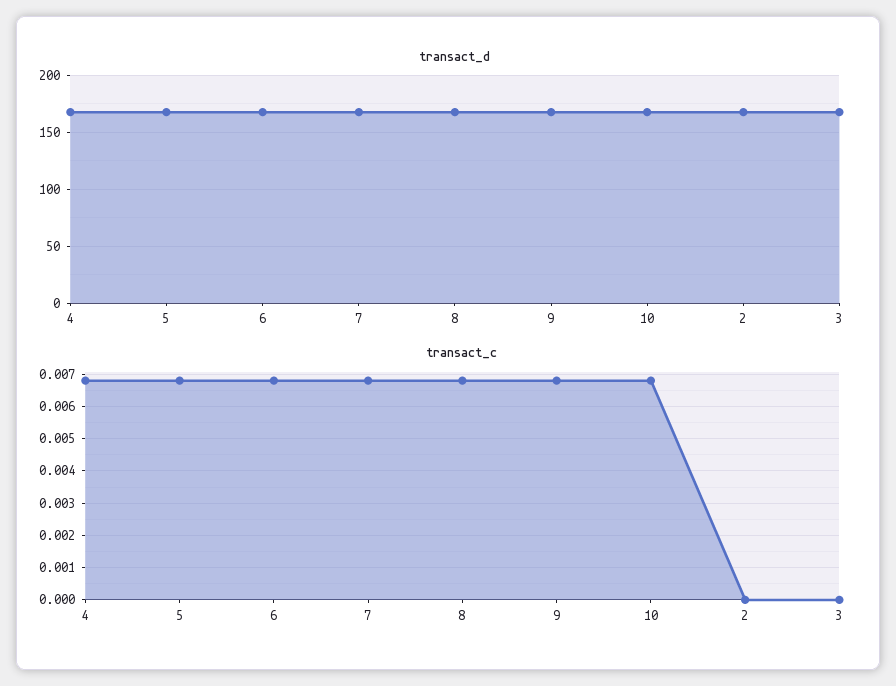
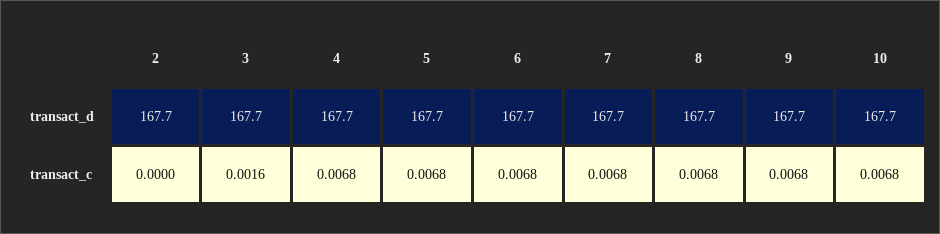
transact_c, 3: 0 -> 0.0016

